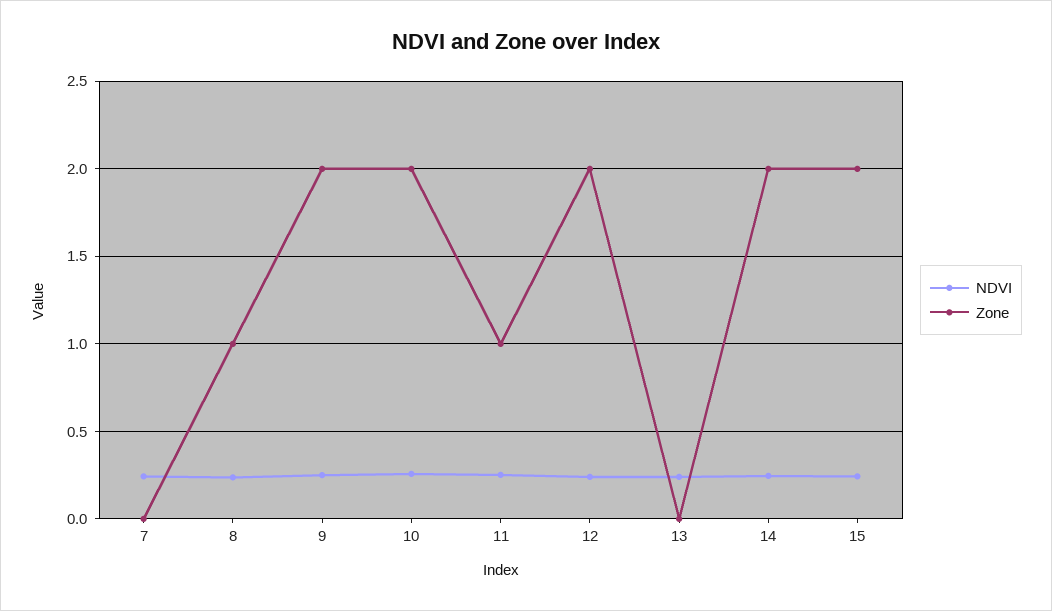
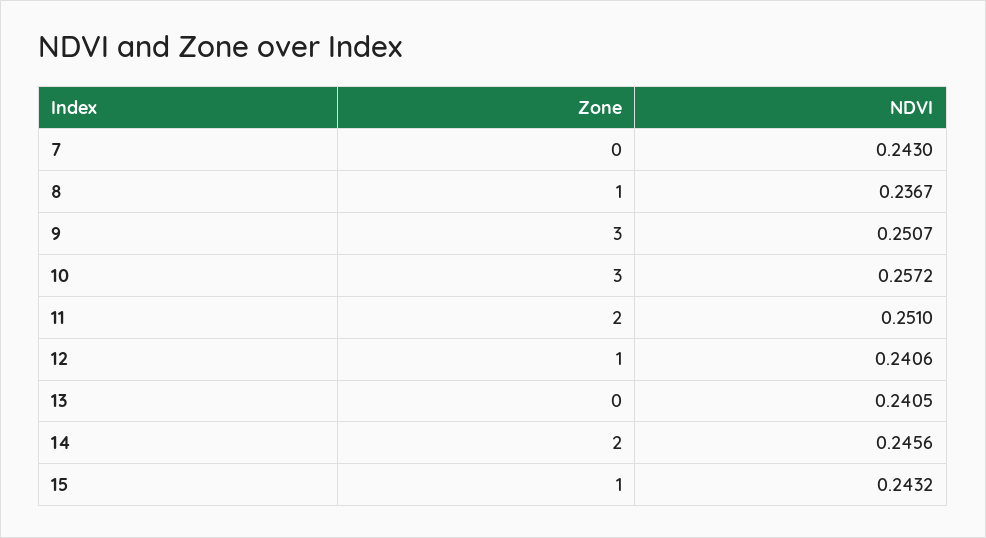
Zone, 9: 2 -> 3
Zone, 10: 2 -> 3
Zone, 11: 1 -> 2
Zone, 12: 2 -> 1
Zone, 15: 2 -> 1

